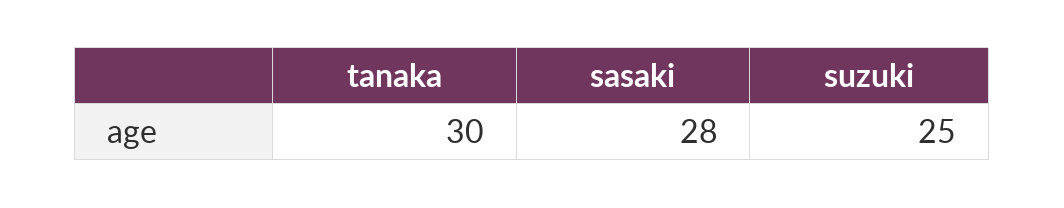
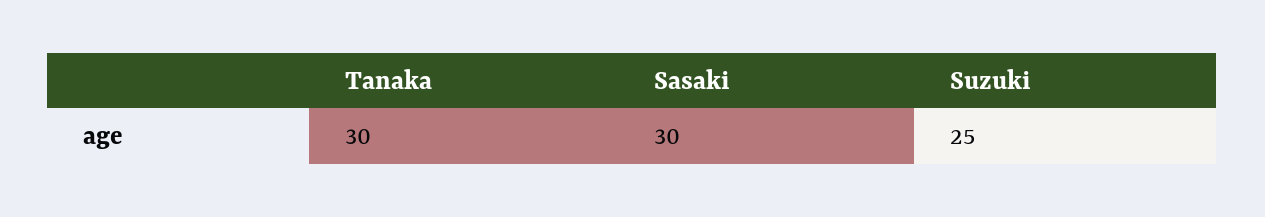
sasaki: 28 -> 30

